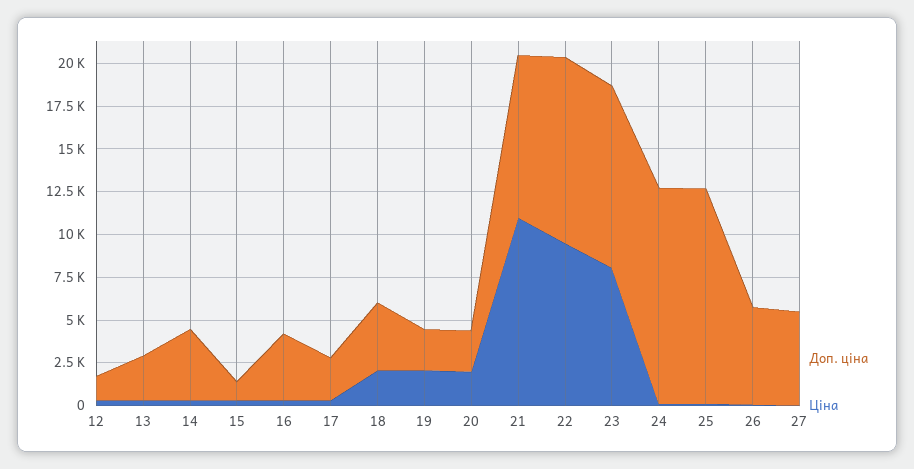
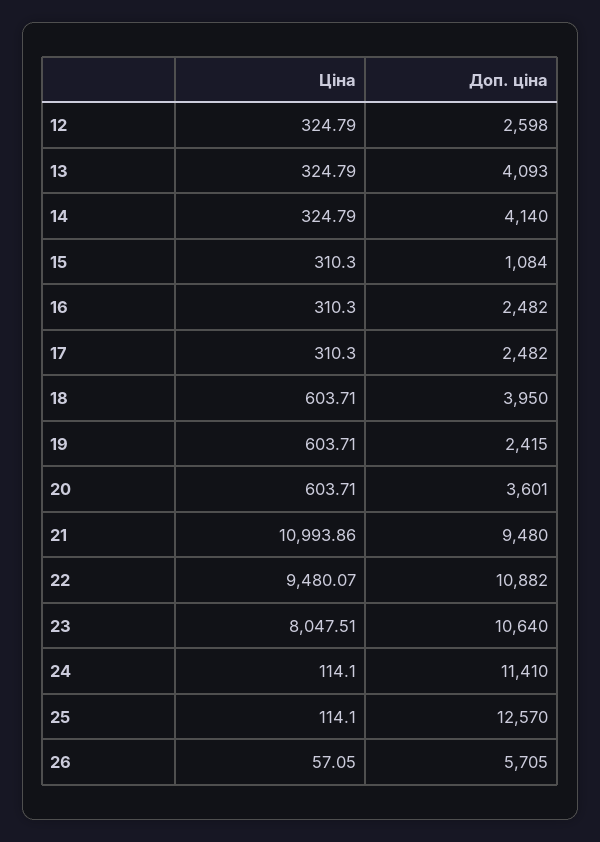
Доп. ціна, 12: 1500 -> 2598
Доп. ціна, 13: 2500 -> 4093
Доп. ціна, 16: 4000 -> 2482
Ціна, 18: 2000 -> 603.71
Ціна, 19: 2000 -> 603.71
Доп. ціна, 20: 2500 -> 3601
Ціна, 20: 2000 -> 603.71
Доп. ціна, 24: 12500 -> 11410
Доп. ціна, 27: 5500 -> none
Ціна, 27: 0 -> none

